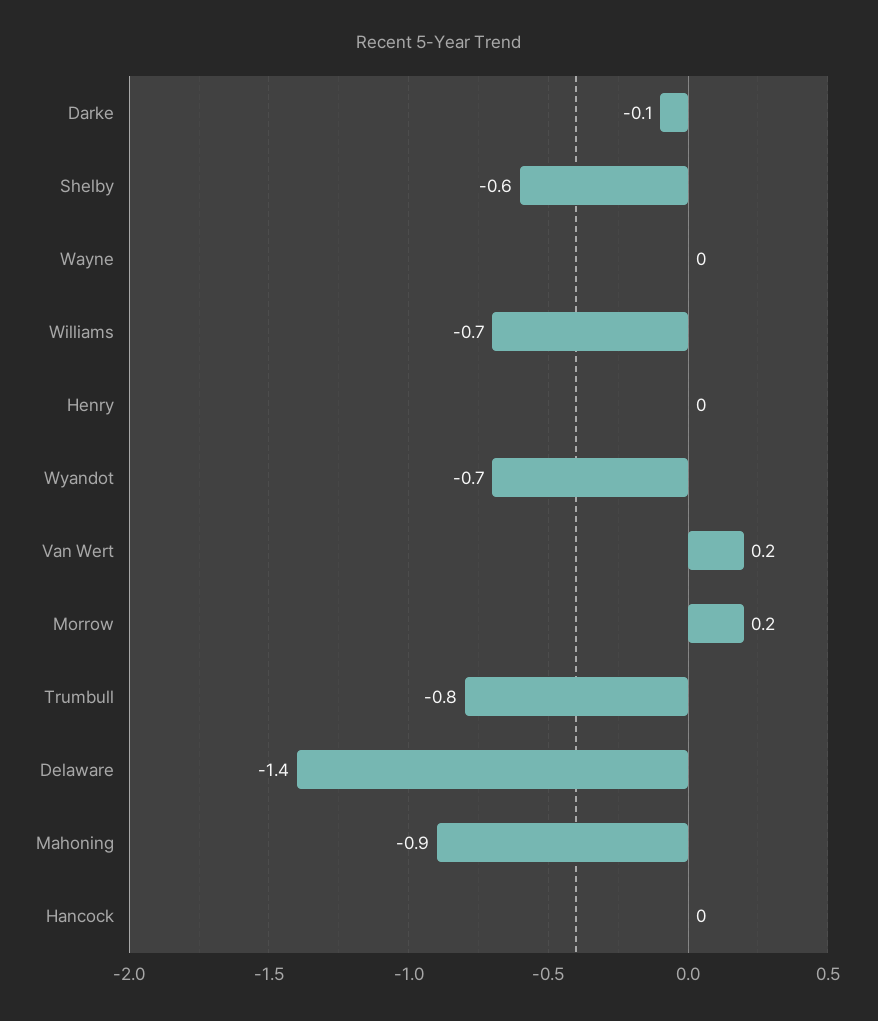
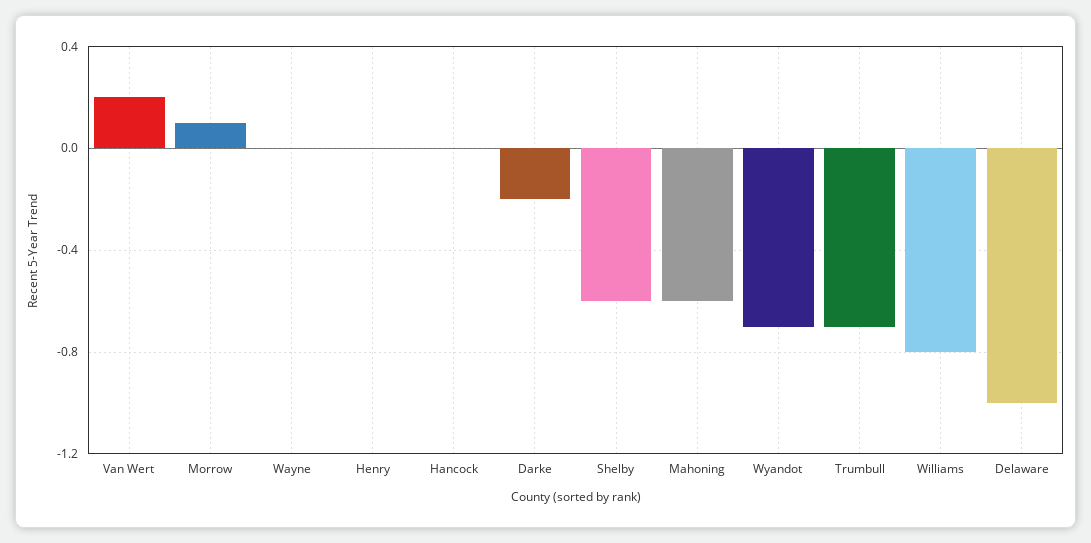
Darke: -0.1 -> -0.2
Williams: -0.7 -> -0.8
Morrow: 0.2 -> 0.1
Trumbull: -0.8 -> -0.7
Delaware: -1.4 -> -1
Mahoning: -0.9 -> -0.6

